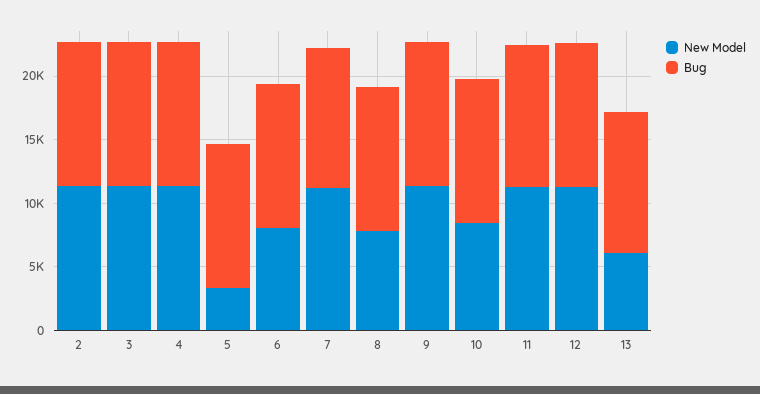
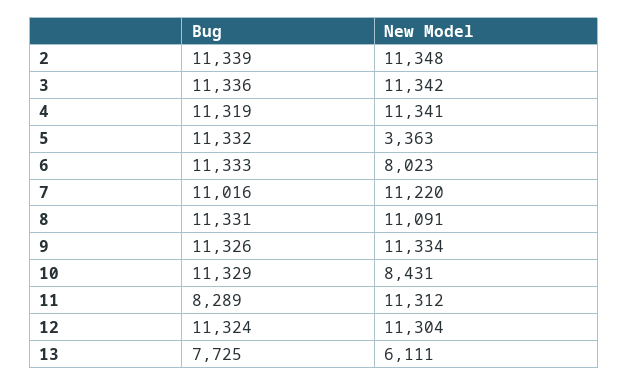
New Model, 8: 8000 -> 11091
Bug, 11: 11000 -> 8289
Bug, 13: 11000 -> 7725

